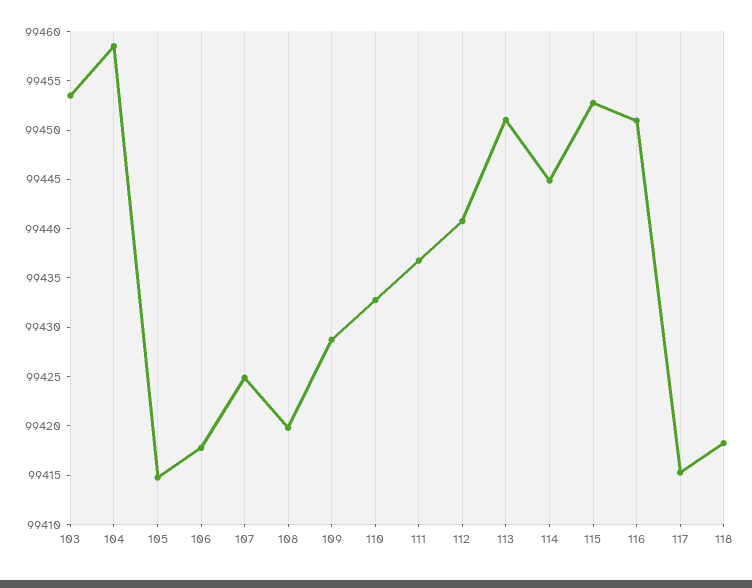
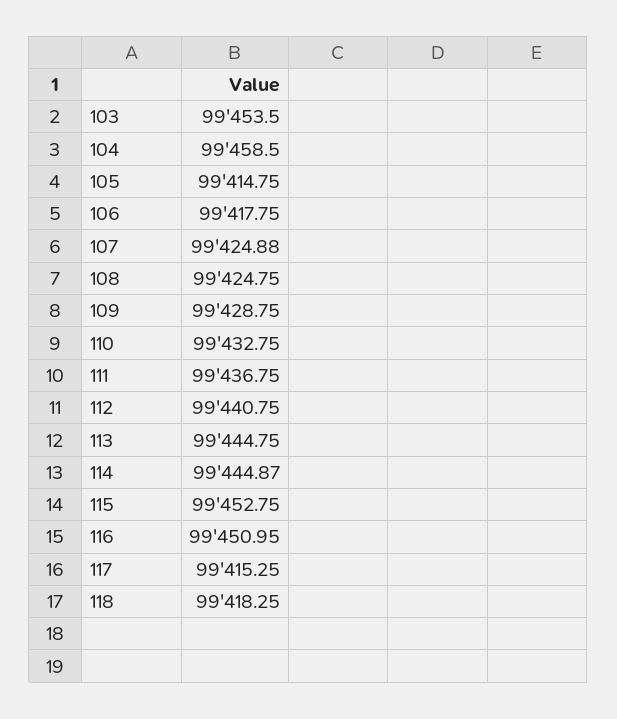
108: 99420 -> 99424.75
113: 99451 -> 99444.75

